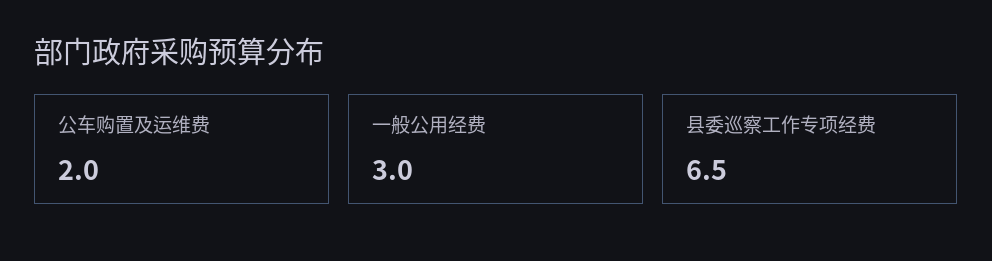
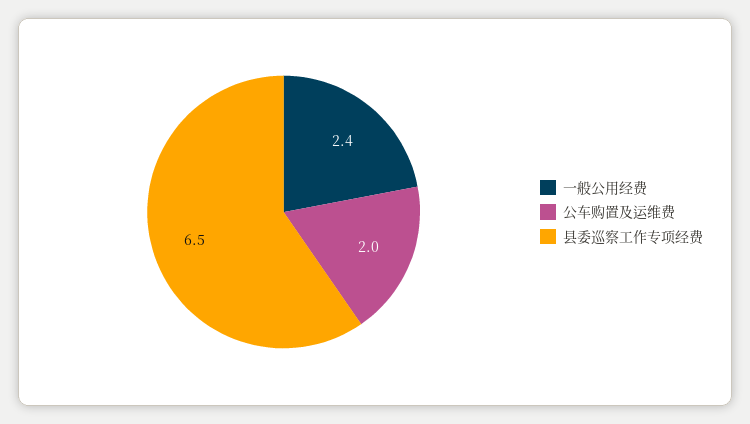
一般公用经费: 3 -> 2.4

